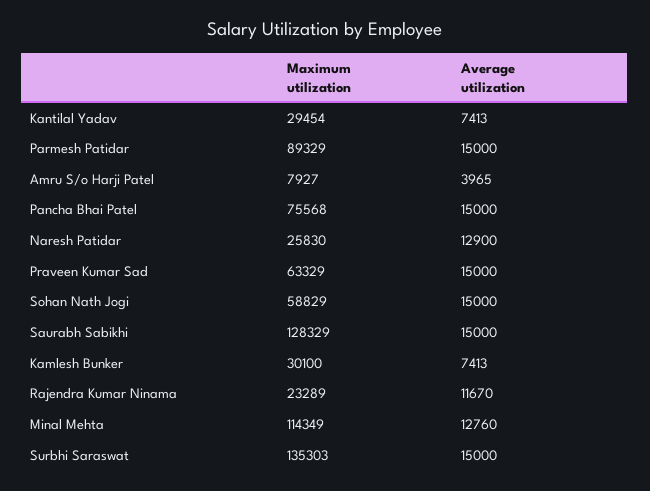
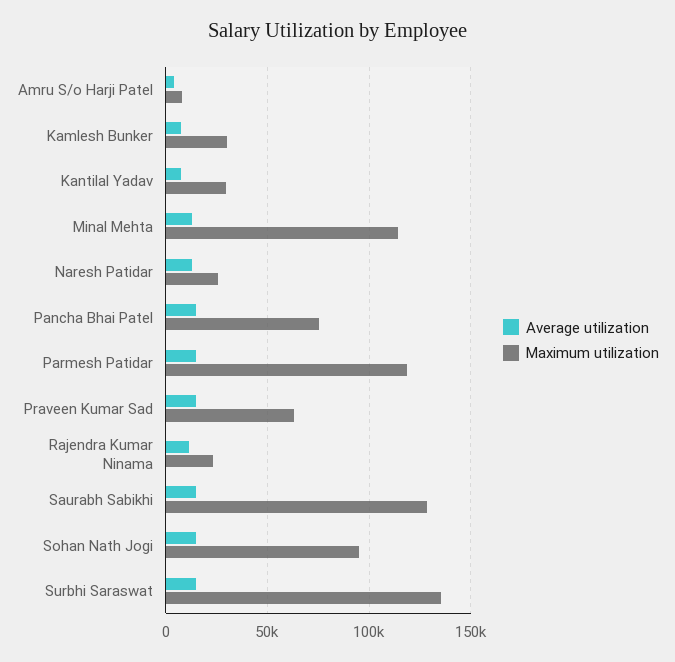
Maximum utilization, Parmesh Patidar: 89329 -> 120000
Maximum utilization, Sohan Nath Jogi: 58829 -> 95000

